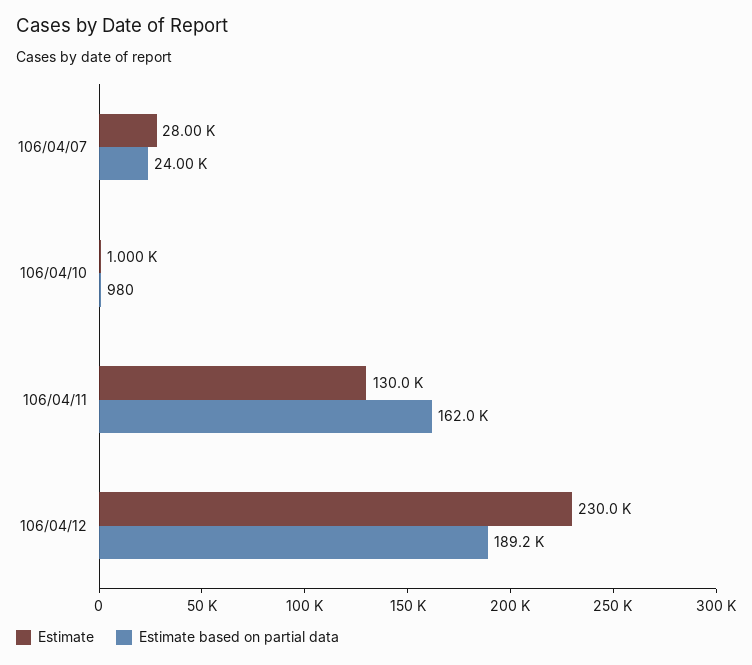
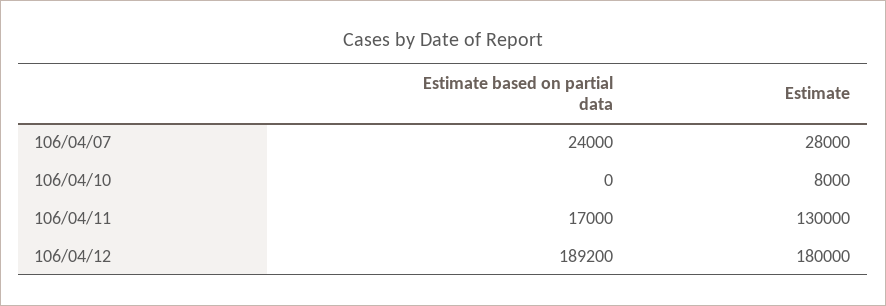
Estimate, 106/04/10: 1000 -> 8000
Estimate based on partial data, 106/04/10: 980 -> 0
Estimate based on partial data, 106/04/11: 162000 -> 17000
Estimate, 106/04/12: 230000 -> 180000

